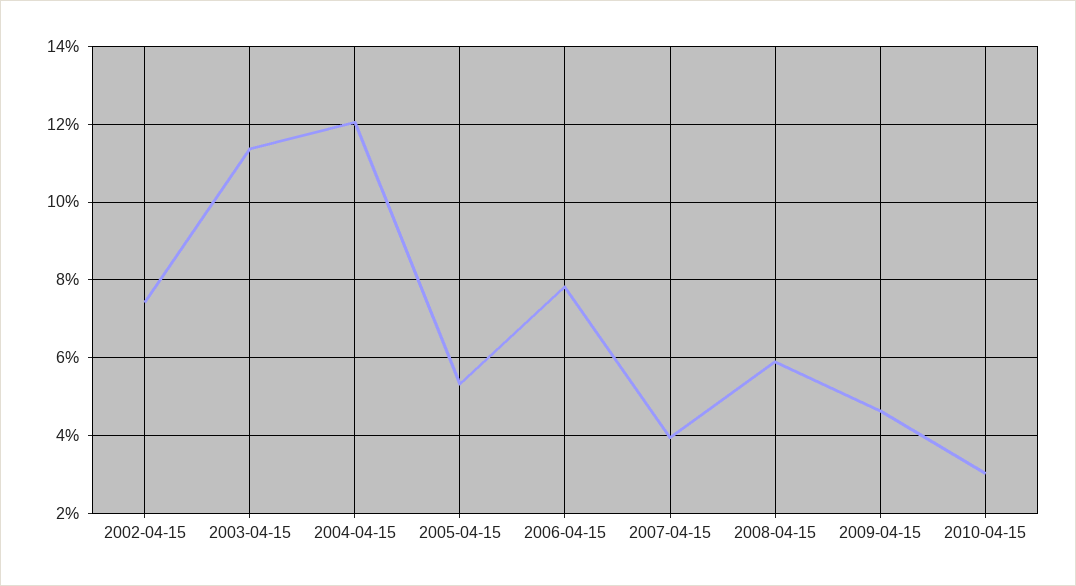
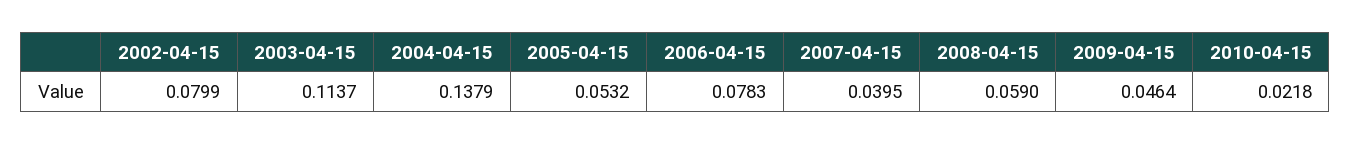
2002-04-15: 0.074 -> 0.0799
2004-04-15: 0.12 -> 0.1379
2010-04-15: 0.03 -> 0.0218

